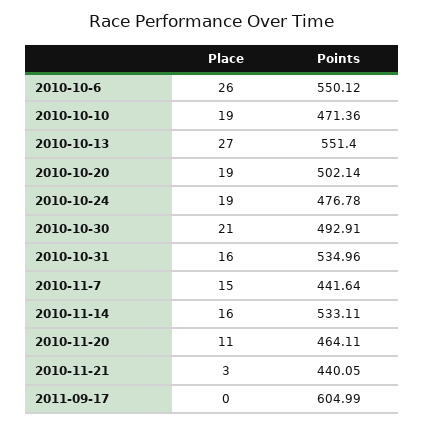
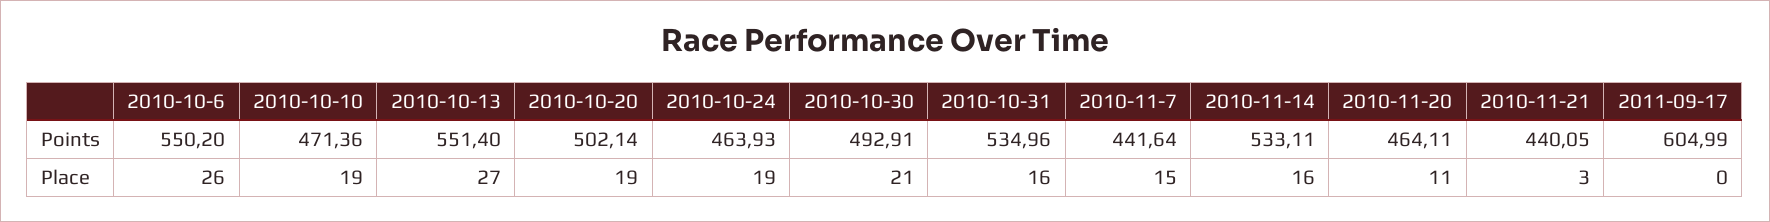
Points, 2010-10-6: 550.12 -> 550.2
Points, 2010-10-24: 476.78 -> 463.93

